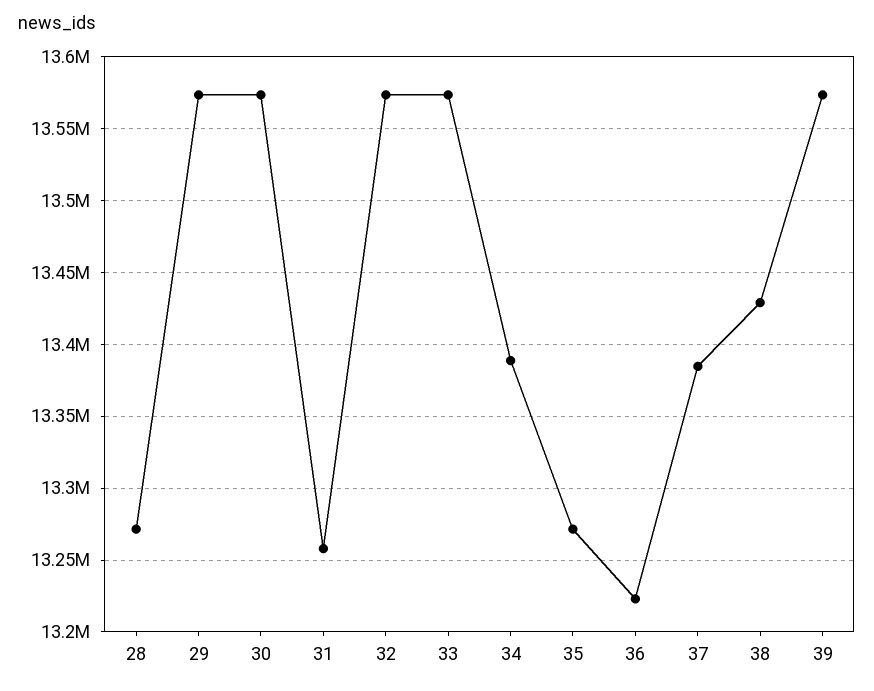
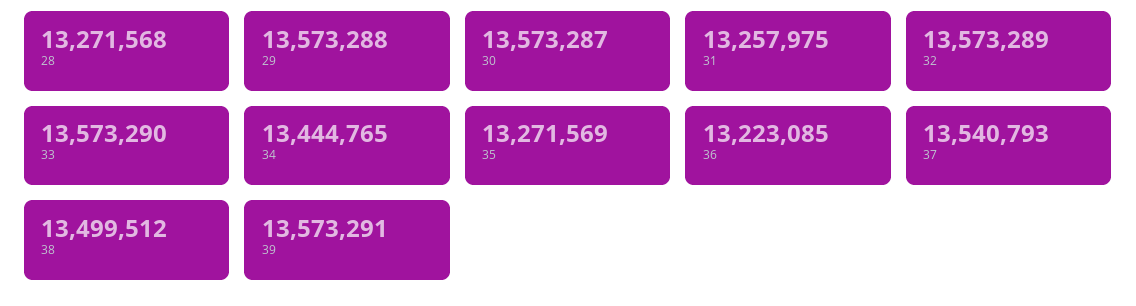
34: 13390000 -> 13444765
37: 13385000 -> 13540793
38: 13430000 -> 13499512

